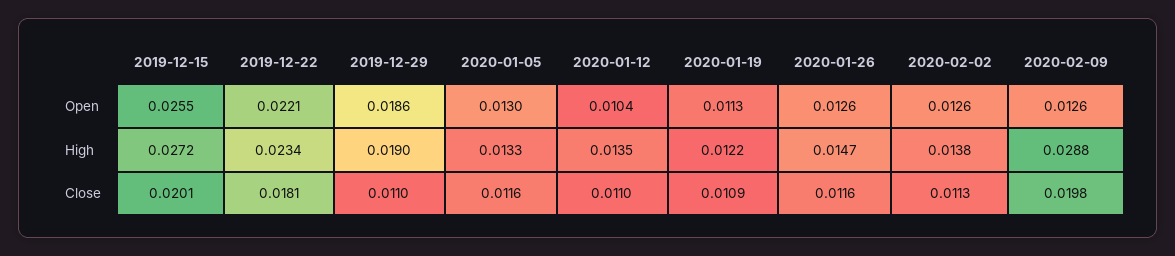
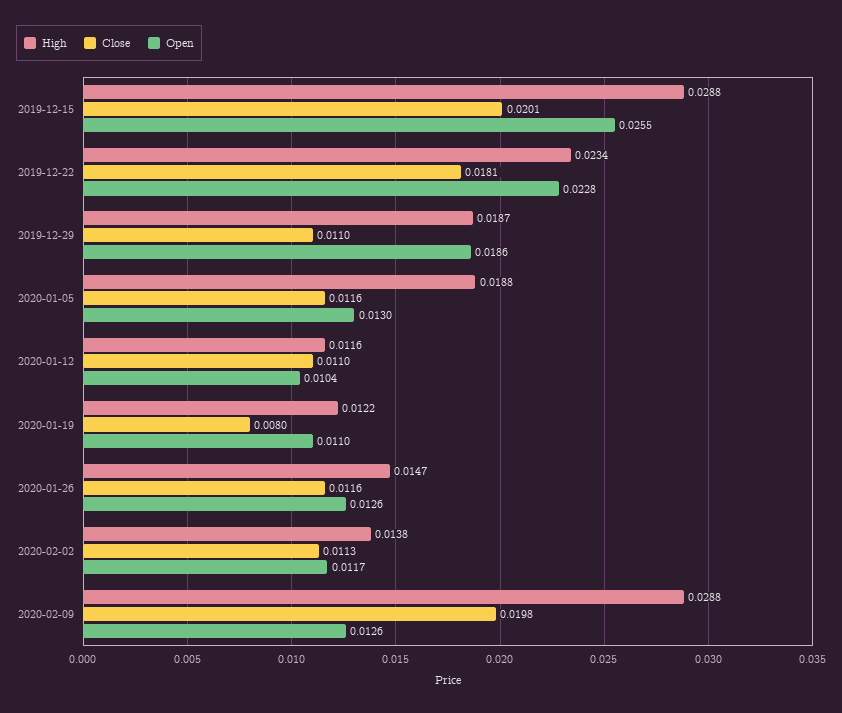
Open, 2019-12-22: 0.0221 -> 0.0228
Open, 2020-01-19: 0.0113 -> 0.011
Open, 2020-02-02: 0.0126 -> 0.0117
High, 2019-12-15: 0.0272 -> 0.0288
High, 2019-12-29: 0.019 -> 0.0187
High, 2020-01-05: 0.0133 -> 0.0188
High, 2020-01-12: 0.0135 -> 0.0116
Close, 2020-01-19: 0.0109 -> 0.008

